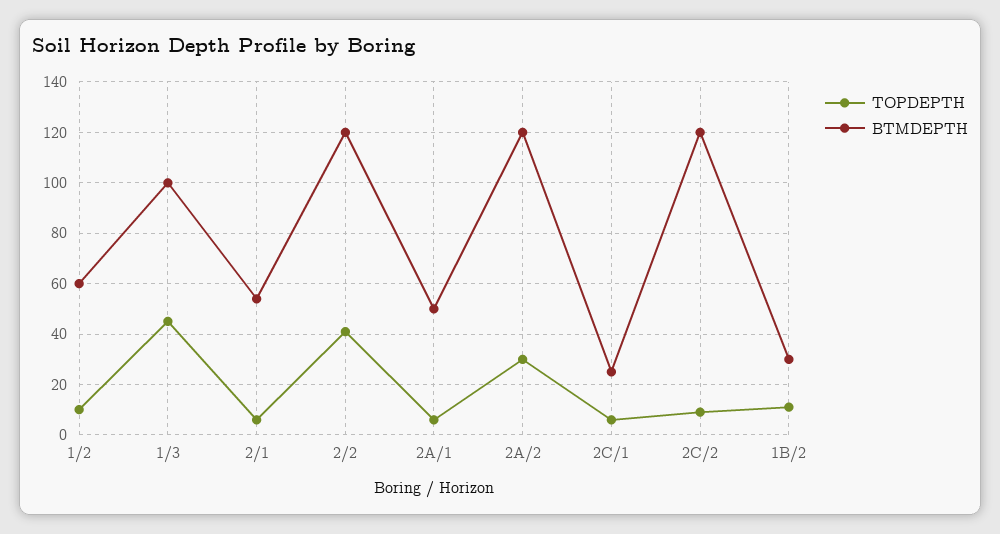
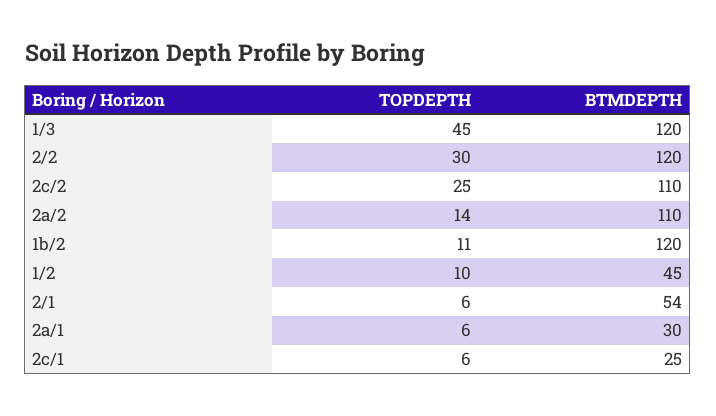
BTMDEPTH, 1/2: 60 -> 45
BTMDEPTH, 1/3: 100 -> 120
TOPDEPTH, 2/2: 40 -> 30
BTMDEPTH, 2A/1: 50 -> 30
TOPDEPTH, 2A/2: 30 -> 14
BTMDEPTH, 2A/2: 120 -> 110
TOPDEPTH, 2C/2: 10 -> 25
BTMDEPTH, 2C/2: 120 -> 110
BTMDEPTH, 1B/2: 30 -> 120

